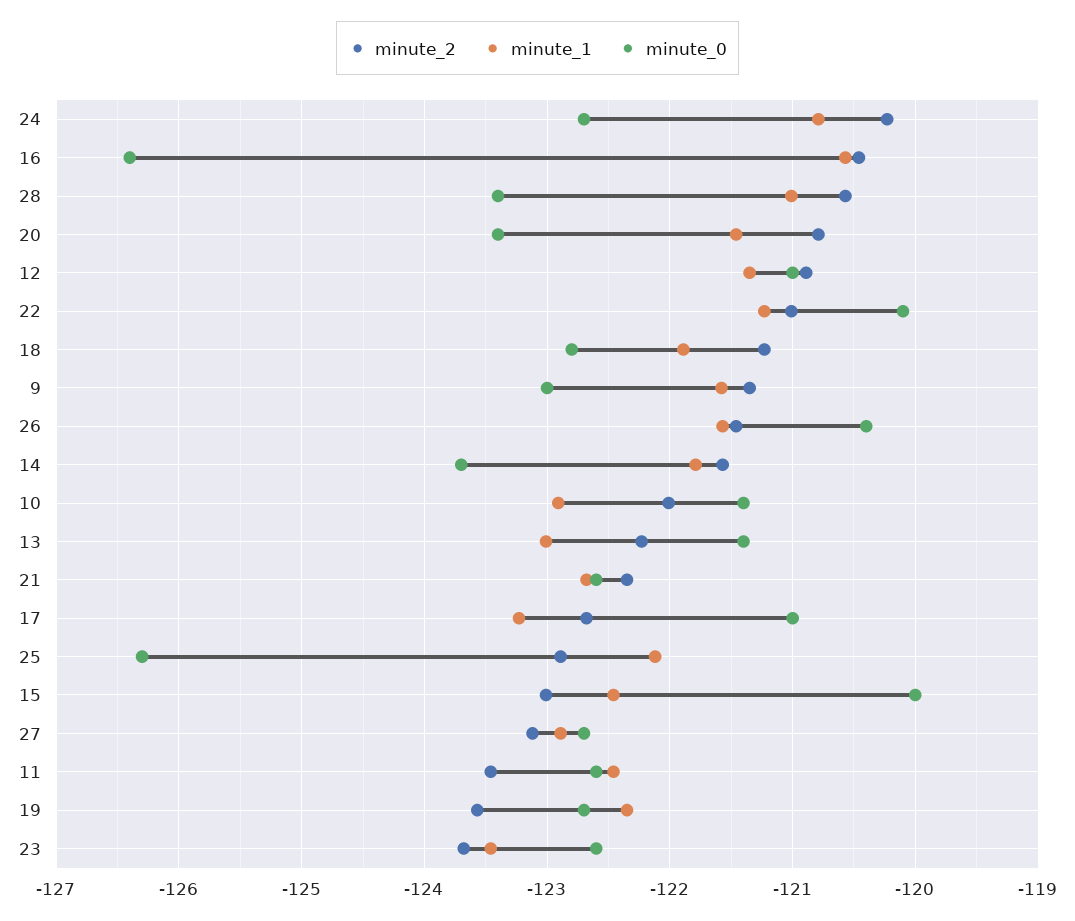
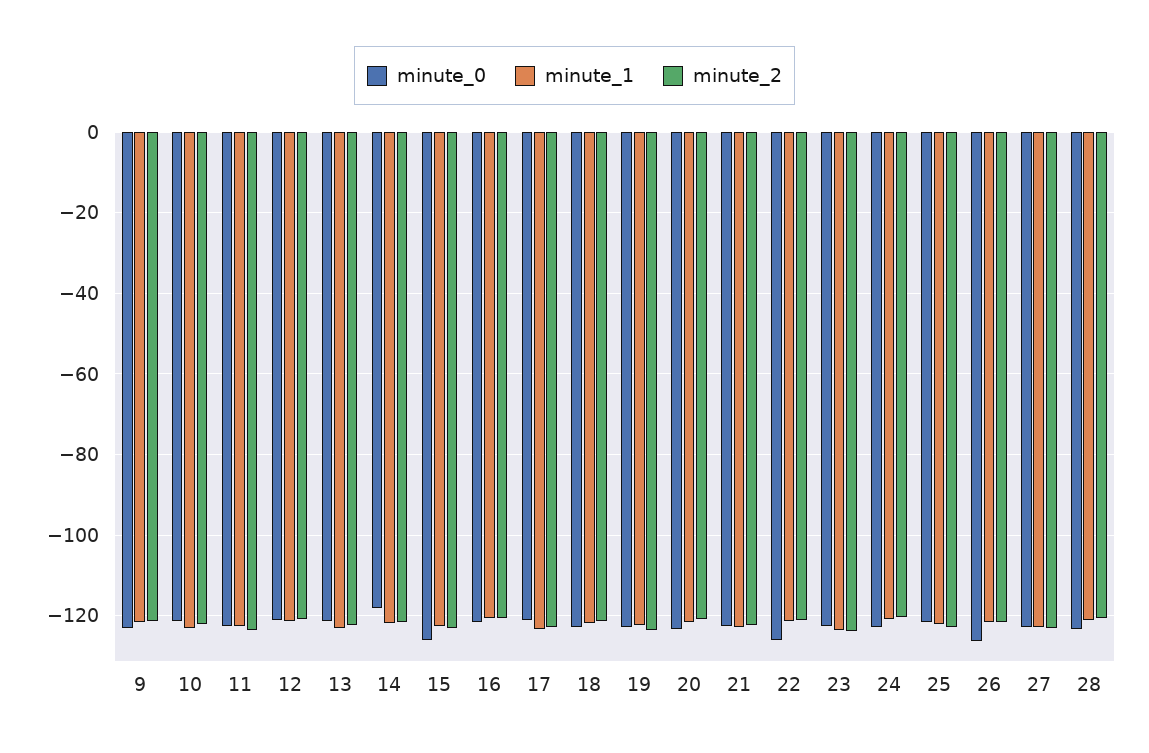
minute_0, 16: -126.4 -> -122
minute_0, 22: -120.1 -> -126
minute_0, 26: -120.4 -> -126
minute_0, 14: -123.7 -> -118
minute_0, 25: -126.3 -> -122
minute_0, 15: -120 -> -126

